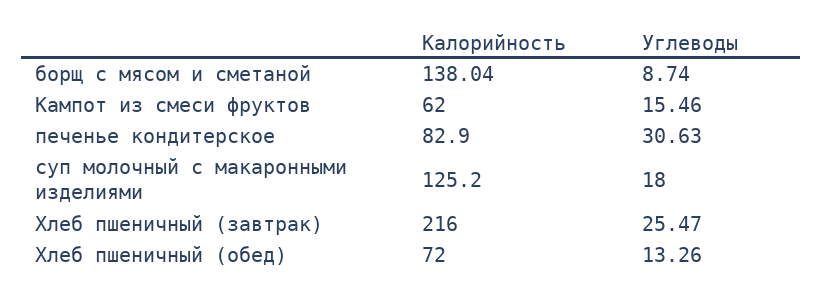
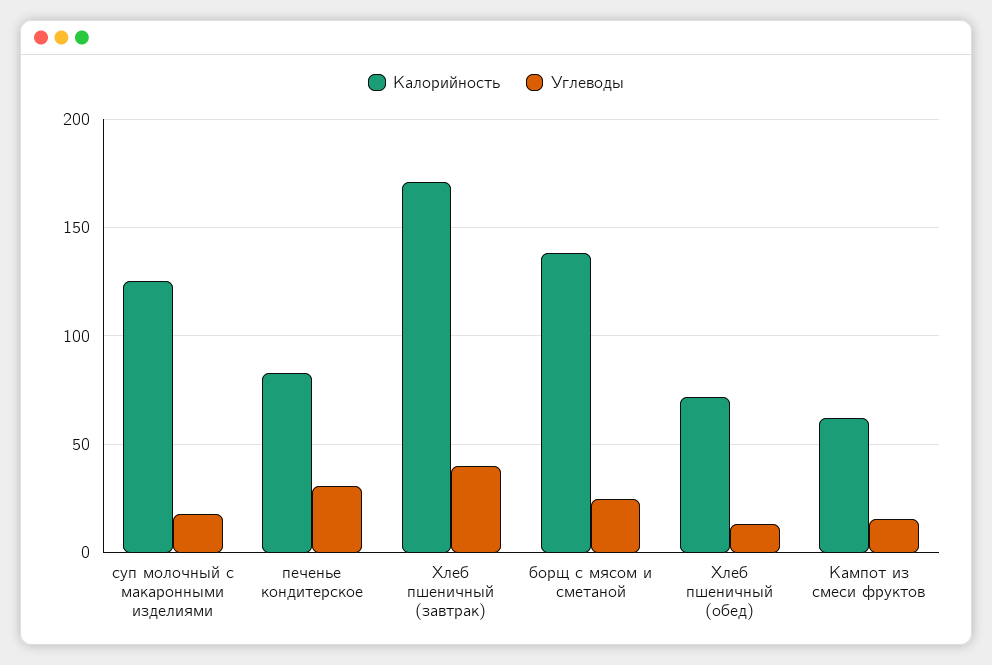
Углеводы, борщ с мясом и сметаной: 8.74 -> 25
Калорийность, Хлеб пшеничный (завтрак): 216 -> 170
Углеводы, Хлеб пшеничный (завтрак): 25.47 -> 40

